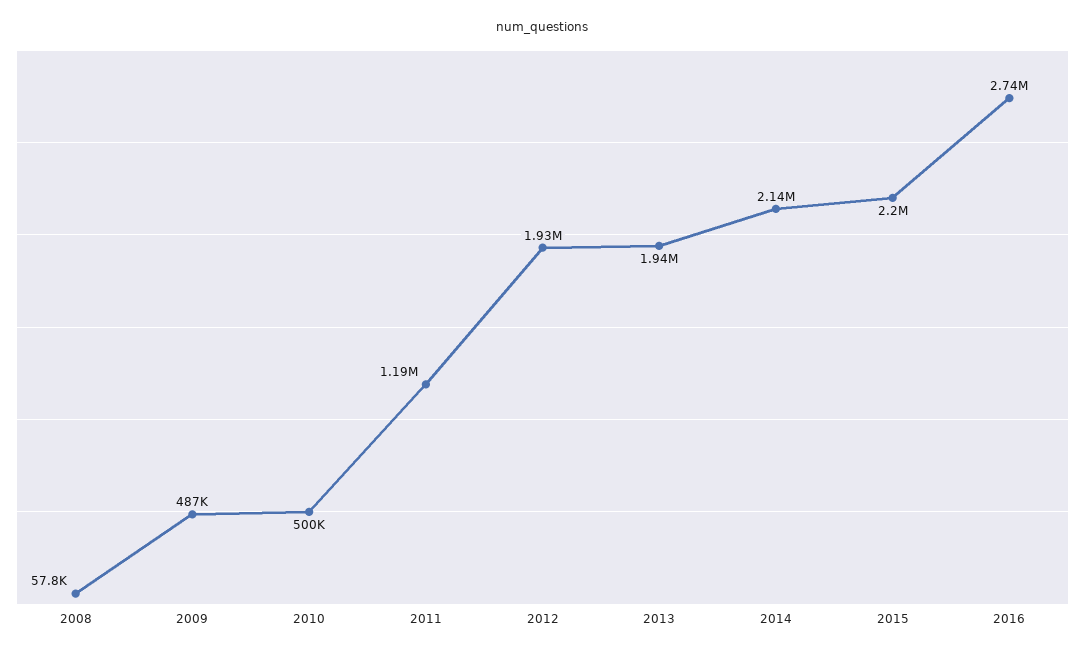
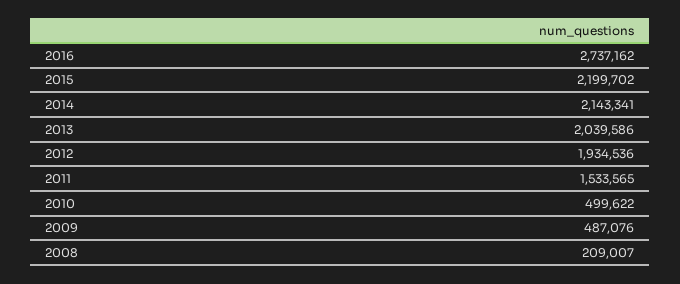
2008: 57800 -> 209007
2011: 1190000 -> 1533565
2013: 1940000 -> 2039586

